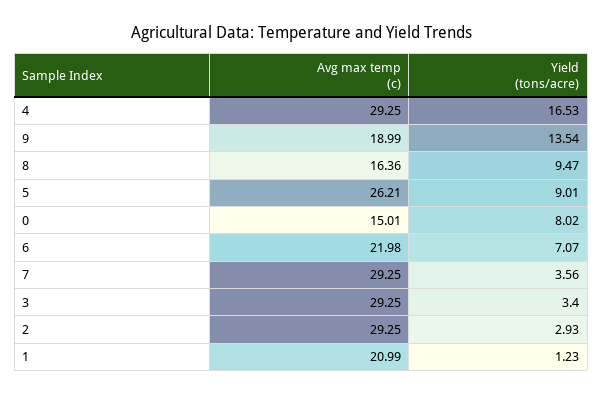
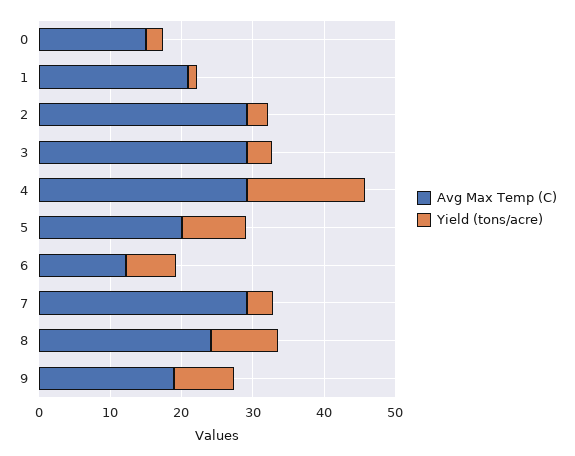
Yield (tons/acre), 9: 13.54 -> 8
Avg max temp (c), 8: 16.36 -> 24
Avg max temp (c), 5: 26.21 -> 20
Yield (tons/acre), 0: 8.02 -> 2
Avg max temp (c), 6: 21.98 -> 12

